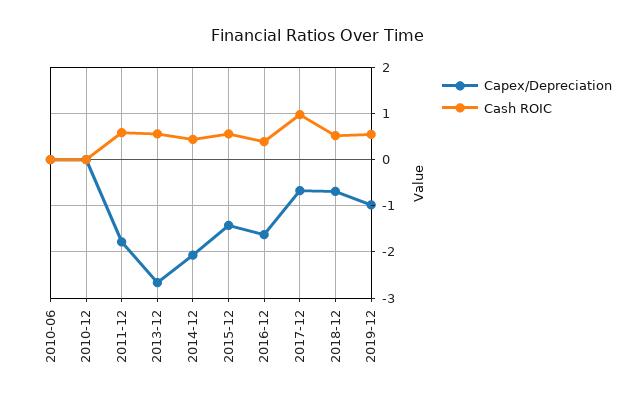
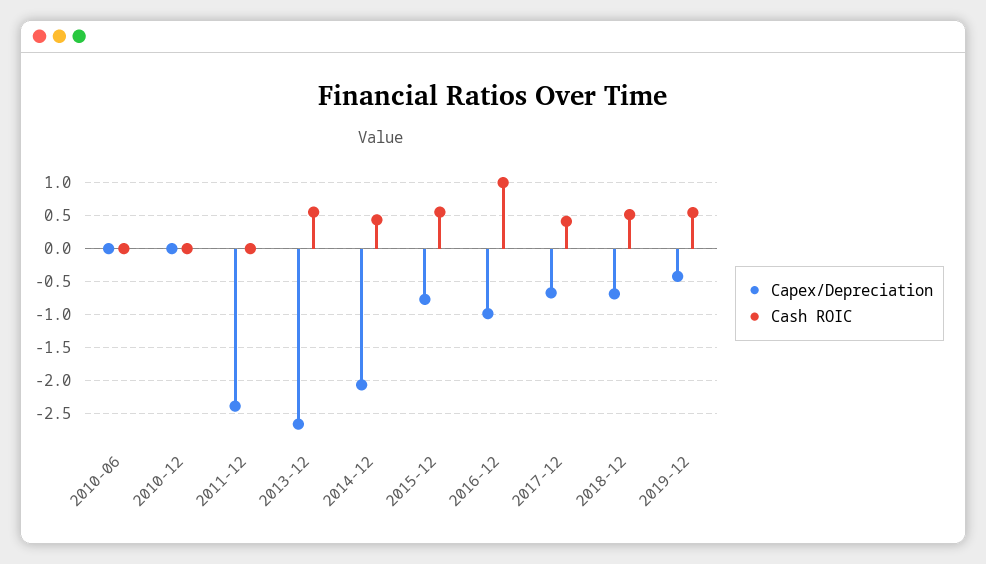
Capex/Depreciation, 2011-12: -1.8 -> -2.4
Cash ROIC, 2011-12: 0.6 -> 0
Capex/Depreciation, 2015-12: -1.4 -> -0.8
Capex/Depreciation, 2016-12: -1.6 -> -1
Cash ROIC, 2016-12: 0.4 -> 1
Cash ROIC, 2017-12: 1 -> 0.4
Capex/Depreciation, 2019-12: -1 -> -0.4

